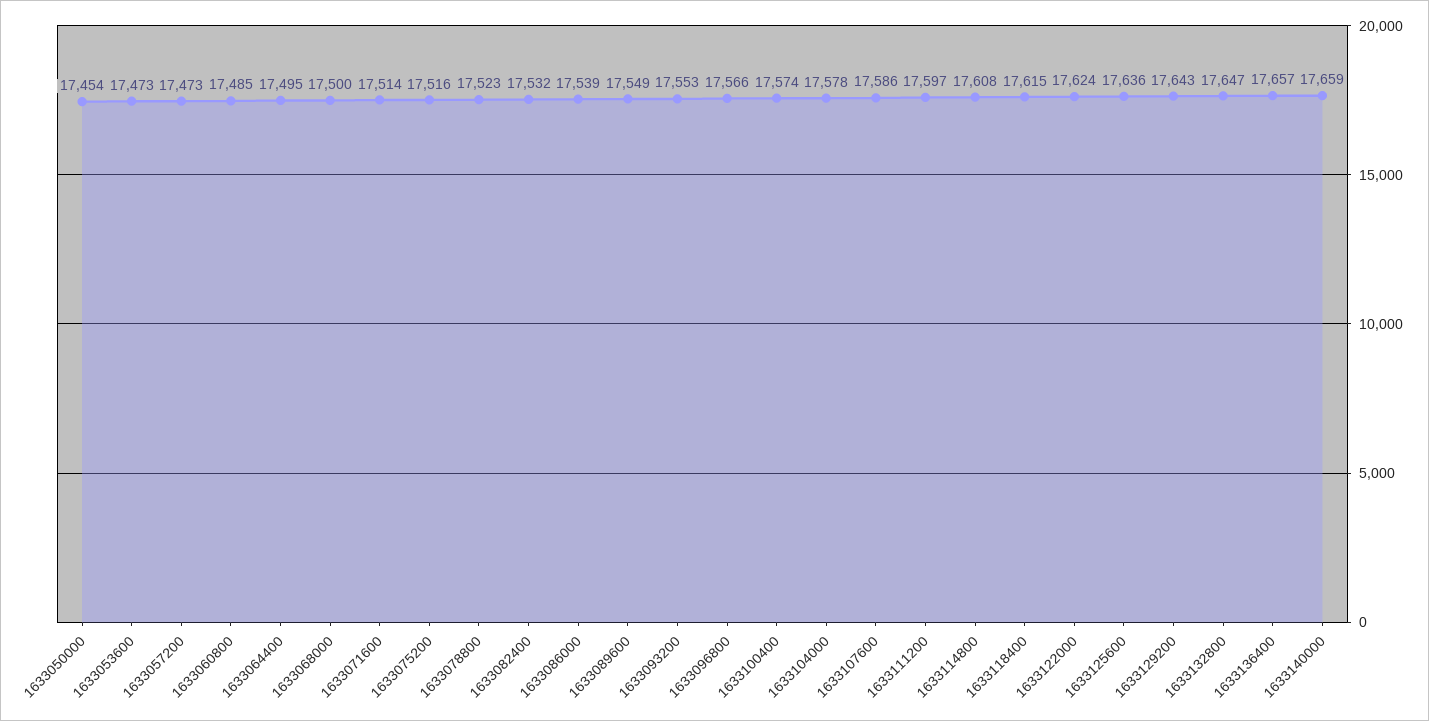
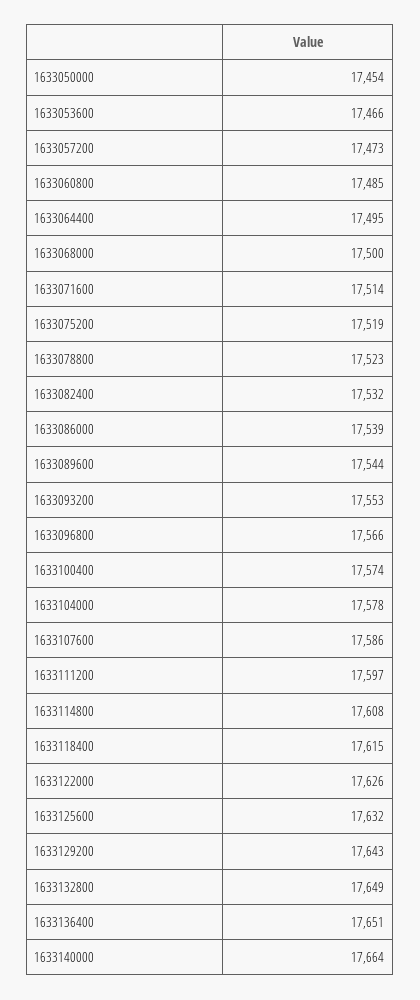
1633053600: 17473 -> 17466
1633075200: 17516 -> 17519
1633089600: 17549 -> 17544
1633122000: 17624 -> 17626
1633125600: 17636 -> 17632
1633132800: 17647 -> 17649
1633136400: 17657 -> 17651
1633140000: 17659 -> 17664

